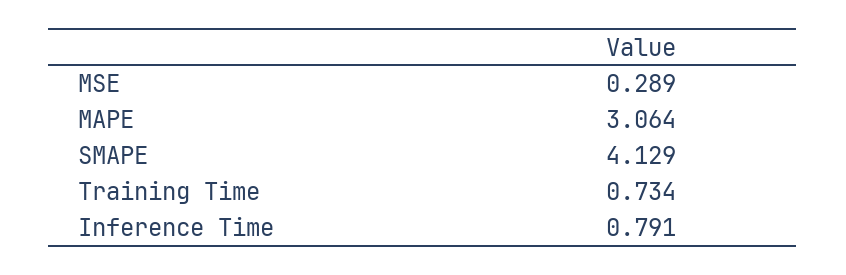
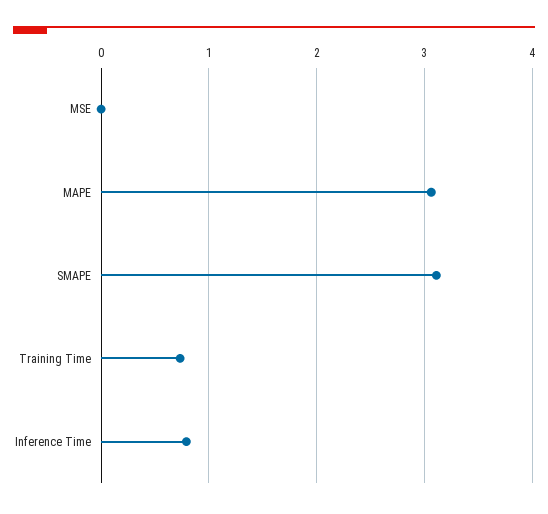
MSE: 0.289 -> 0
SMAPE: 4.129 -> 3.1

